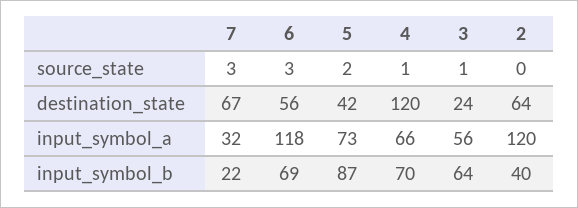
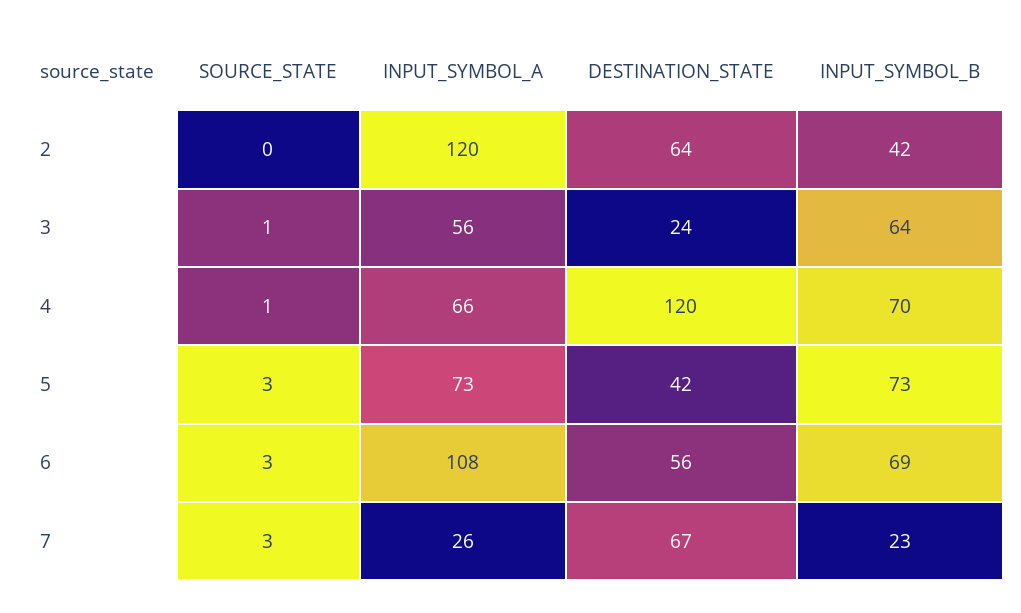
5, source_state: 2 -> 3
7, input_symbol_a: 32 -> 26
6, input_symbol_a: 118 -> 108
7, input_symbol_b: 22 -> 23
5, input_symbol_b: 87 -> 73
2, input_symbol_b: 40 -> 42

